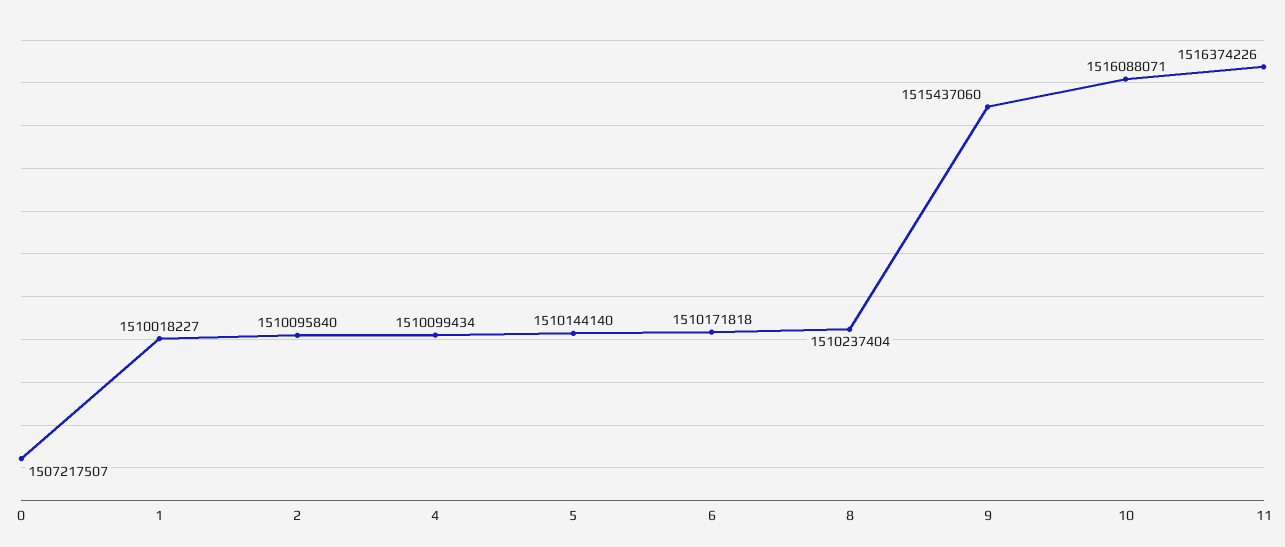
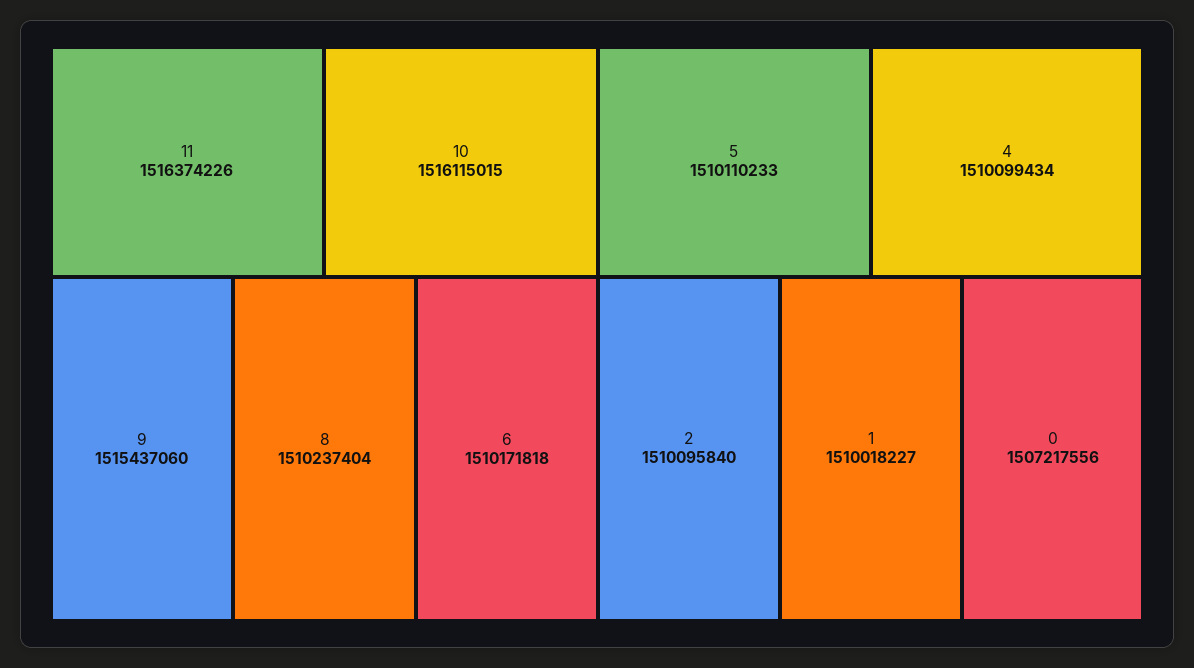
0: 1507217507 -> 1507217556
5: 1510144140 -> 1510110233
10: 1516088071 -> 1516115015

